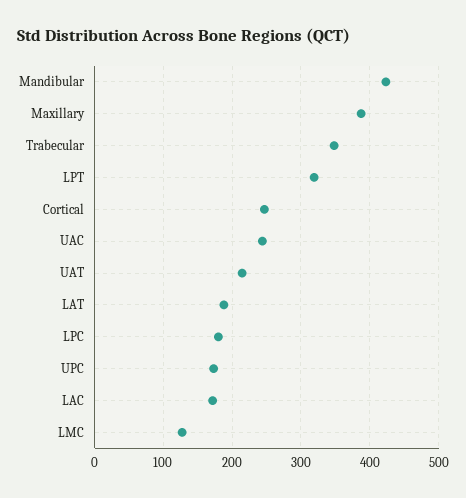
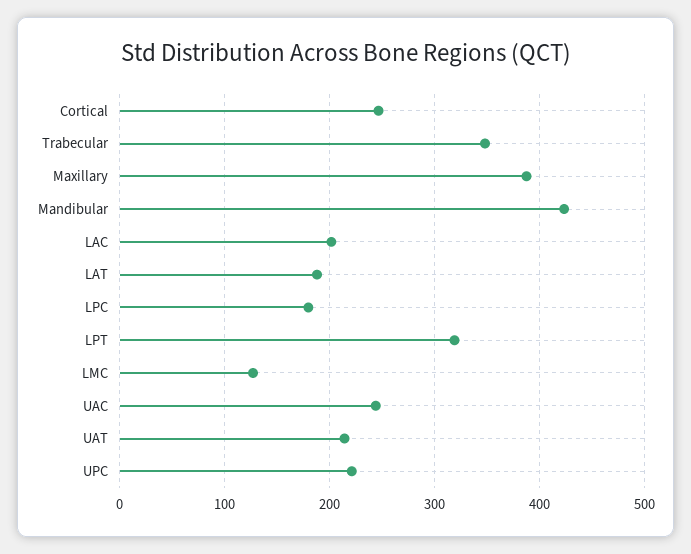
UPC: 170 -> 220
LAC: 170 -> 200

